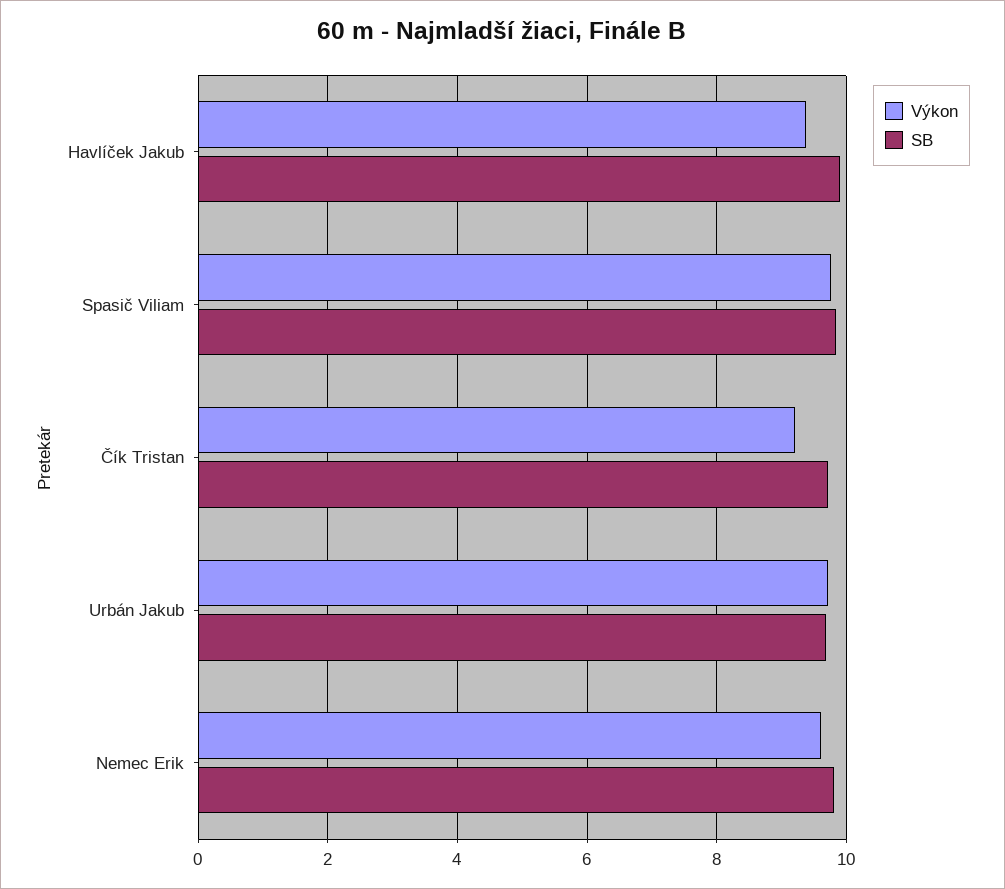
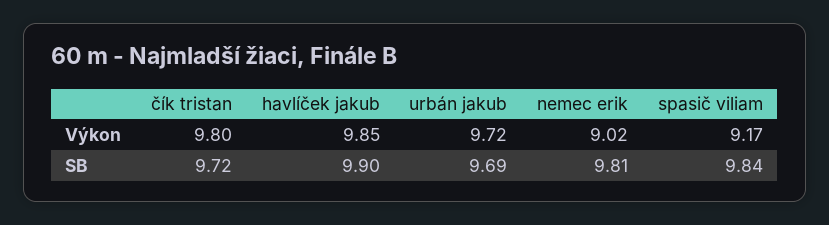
Výkon, Havlíček Jakub: 9.4 -> 9.85
Výkon, Spasič Viliam: 9.8 -> 9.17
Výkon, Čík Tristan: 9.2 -> 9.8
Výkon, Nemec Erik: 9.6 -> 9.02

